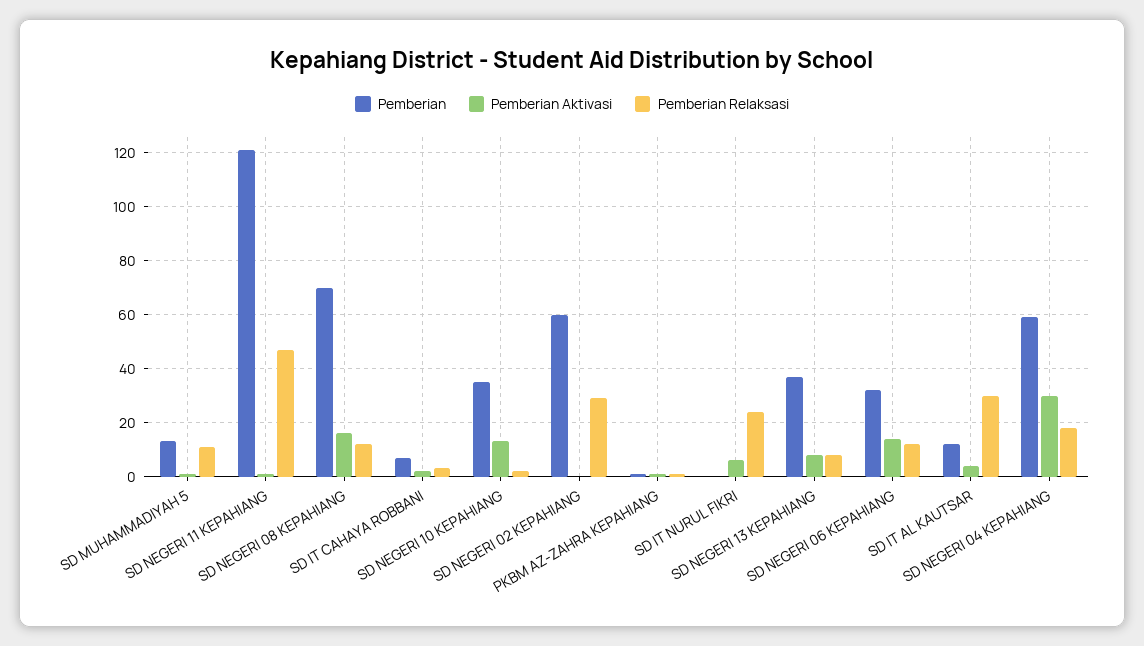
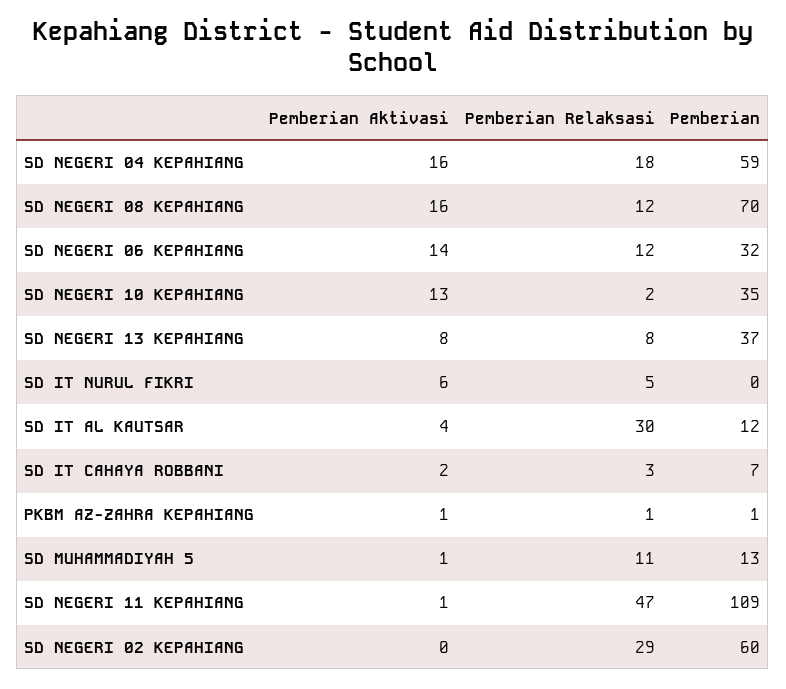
Pemberian, SD NEGERI 11 KEPAHIANG: 120 -> 109
Pemberian Relaksasi, SD IT NURUL FIKRI: 25 -> 5
Pemberian Aktivasi, SD NEGERI 04 KEPAHIANG: 30 -> 16

